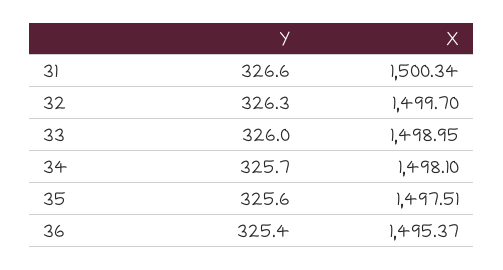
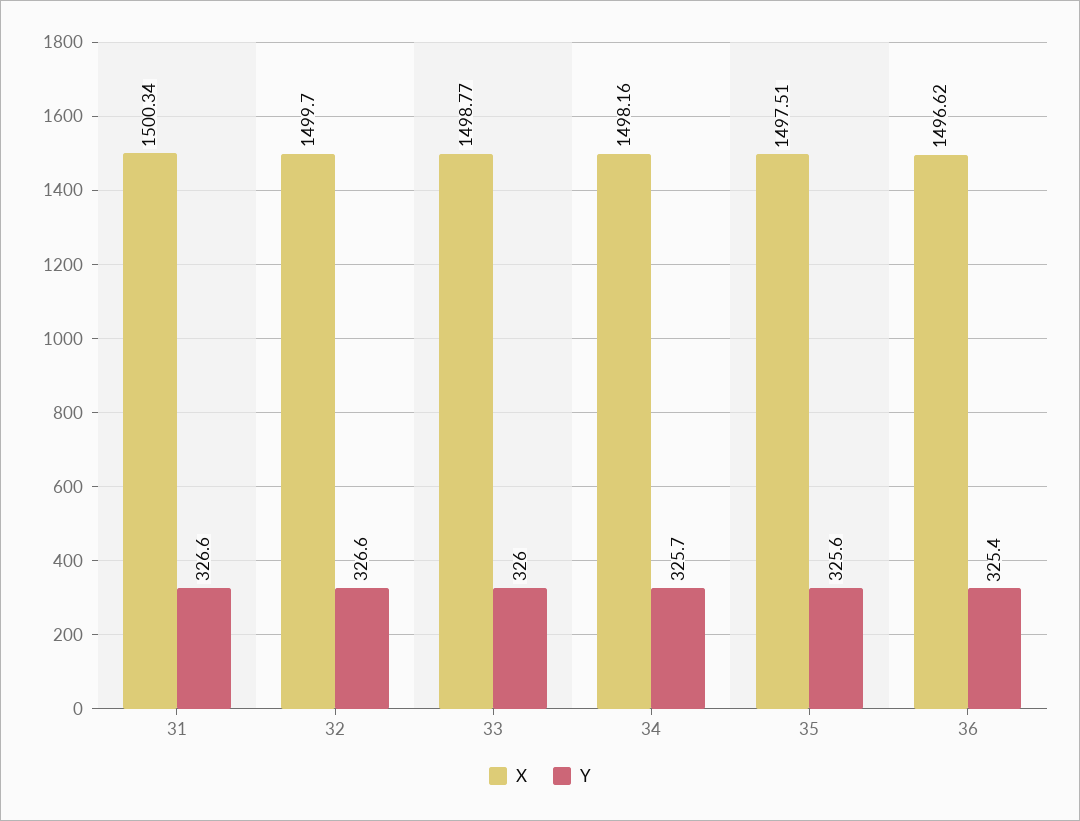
Y, 32: 326.3 -> 326.6
X, 33: 1498.95 -> 1498.77
X, 34: 1498.1 -> 1498.16
X, 36: 1495.37 -> 1496.62

